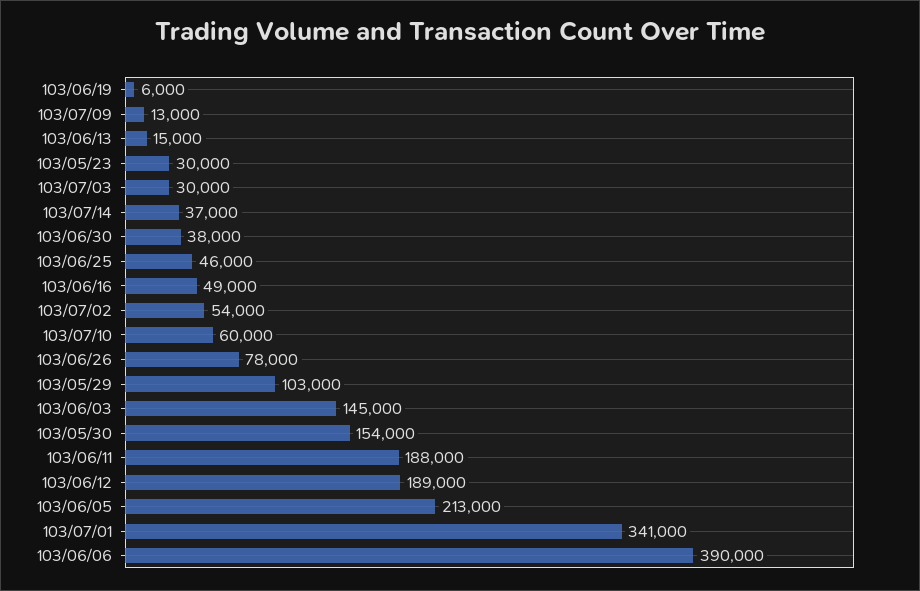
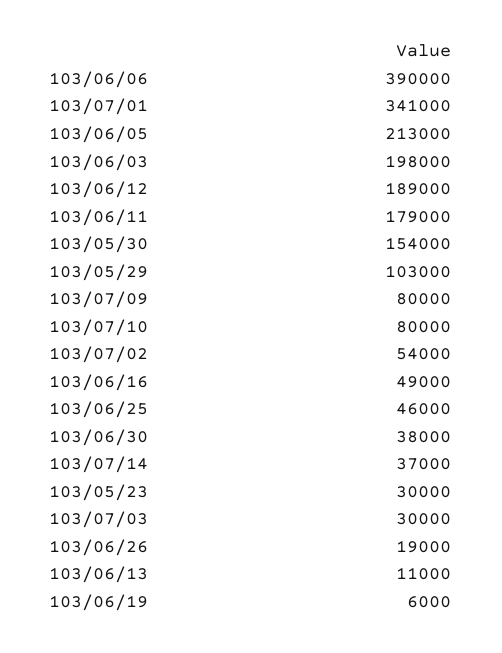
103/07/09: 13000 -> 80000
103/06/13: 15000 -> 11000
103/07/10: 60000 -> 80000
103/06/26: 78000 -> 19000
103/06/03: 145000 -> 198000
103/06/11: 188000 -> 179000

